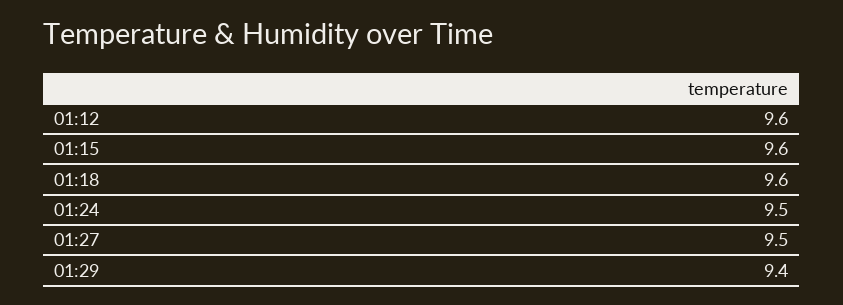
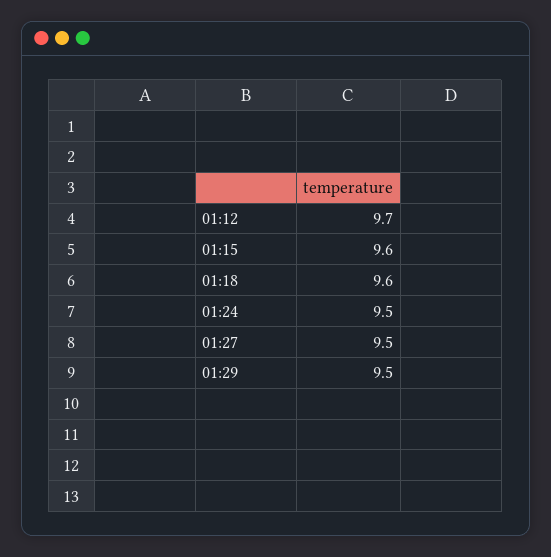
01:12: 9.6 -> 9.7
01:29: 9.4 -> 9.5

